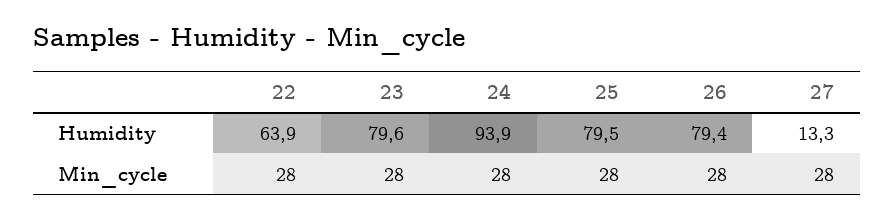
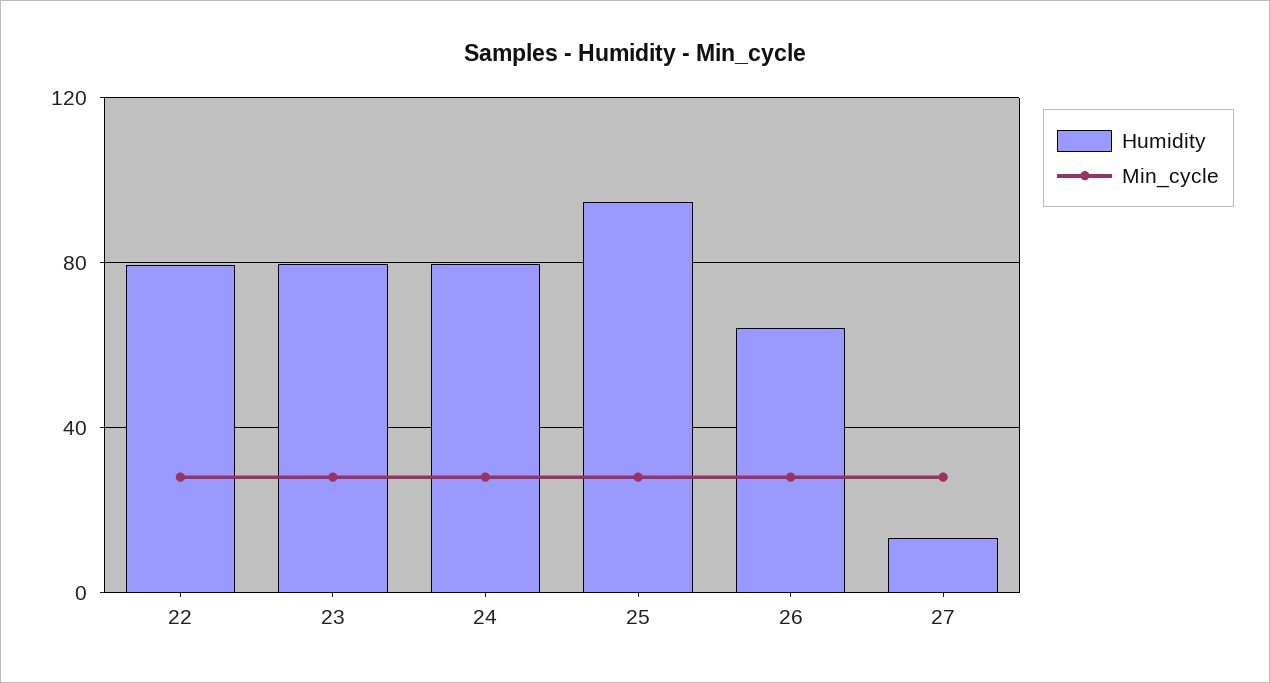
Humidity, 22: 63.9 -> 80
Humidity, 24: 93.9 -> 80
Humidity, 25: 79.5 -> 95
Humidity, 26: 79.4 -> 65

